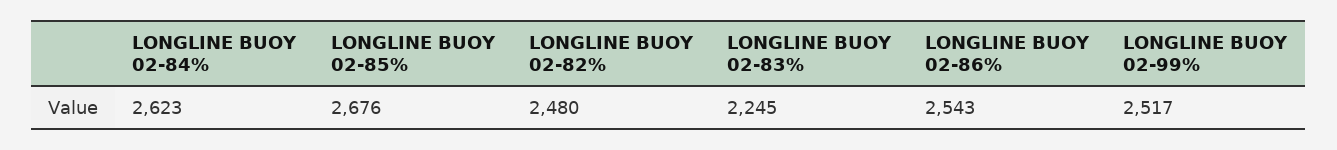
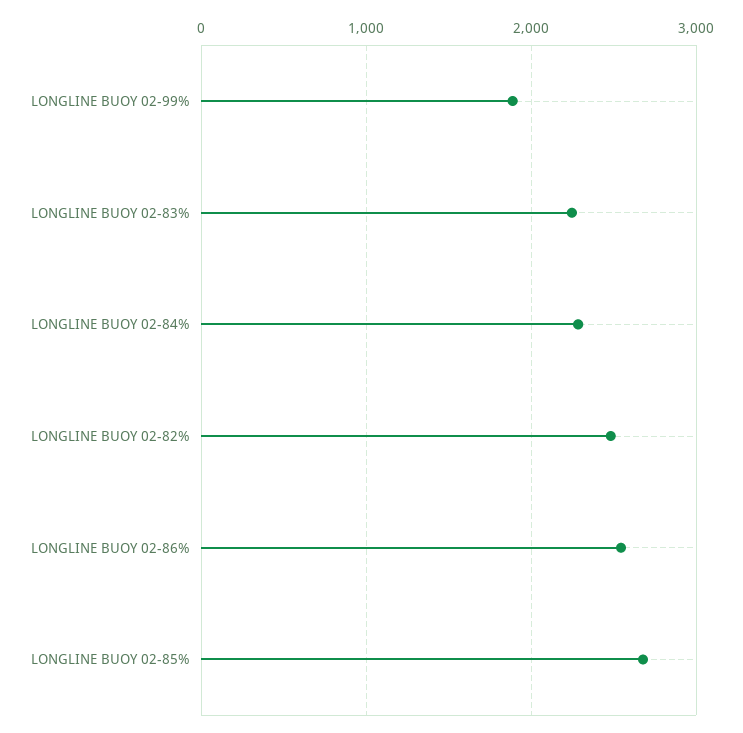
LONGLINE BUOY 02-84%: 2623 -> 2300
LONGLINE BUOY 02-99%: 2517 -> 1900

